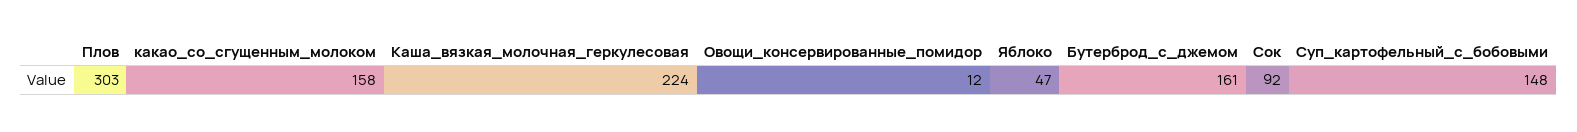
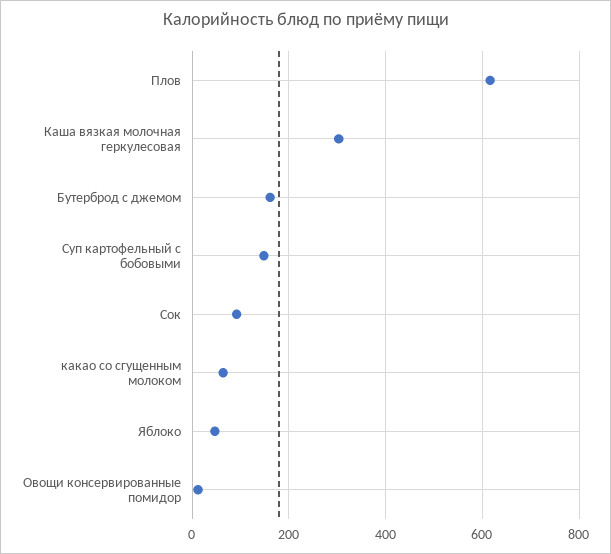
Плов: 303 -> 620
какао_со_сгущенным_молоком: 158 -> 60
Каша_вязкая_молочная_геркулесовая: 224 -> 300

